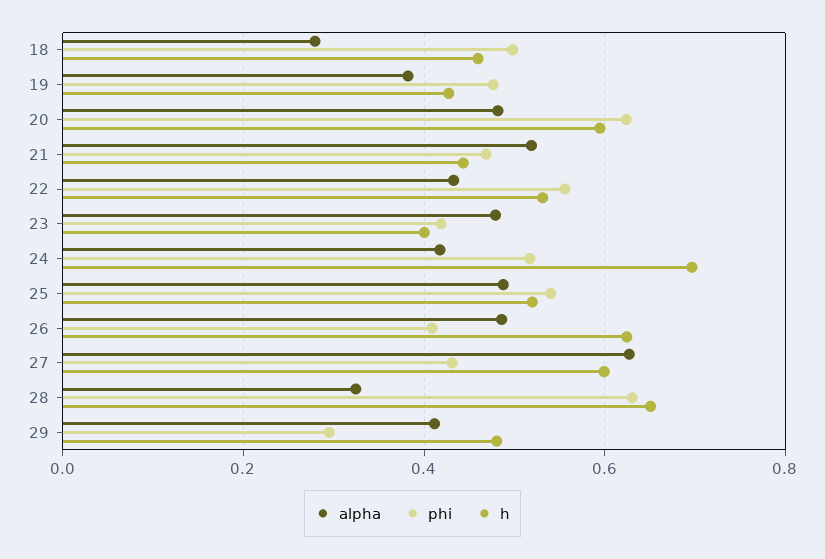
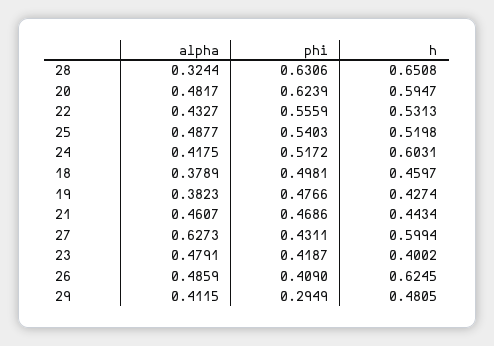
alpha, 18: 0.28 -> 0.3789
alpha, 21: 0.52 -> 0.4607
h, 24: 0.7 -> 0.6031

